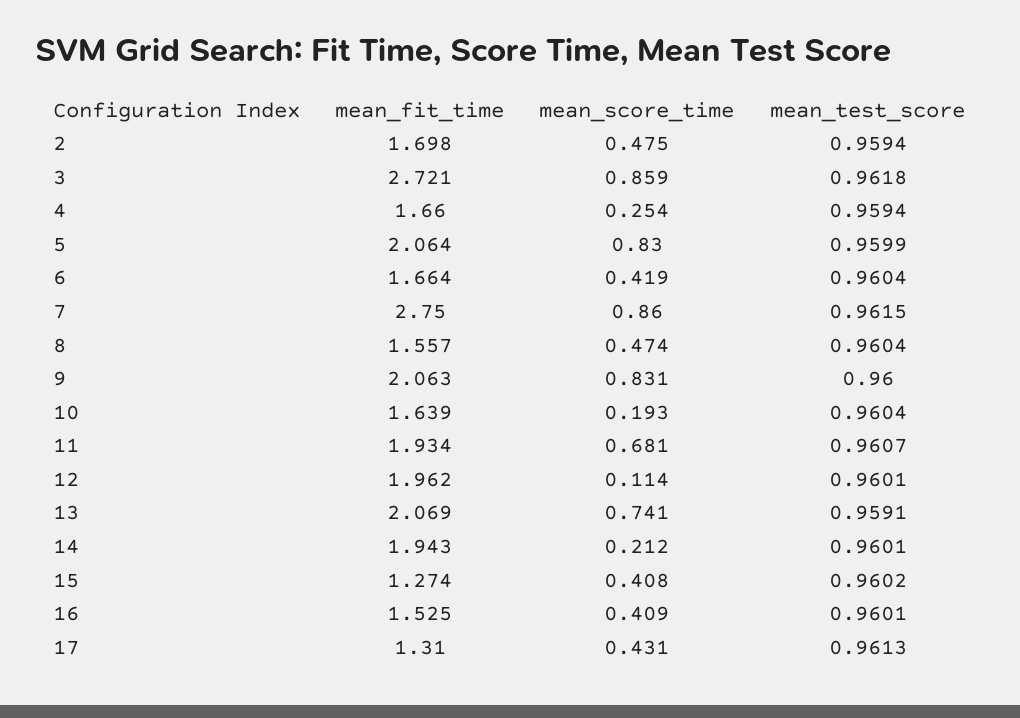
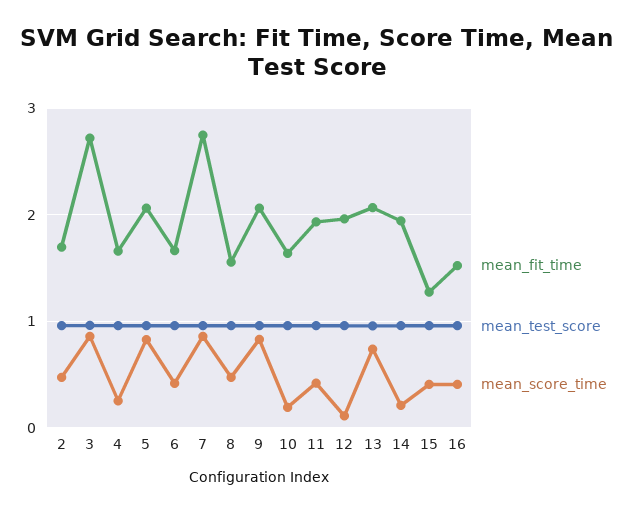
mean_score_time, 11: 0.681 -> 0.4
mean_fit_time, 17: 1.31 -> none
mean_score_time, 17: 0.431 -> none
mean_test_score, 17: 0.9613 -> none

